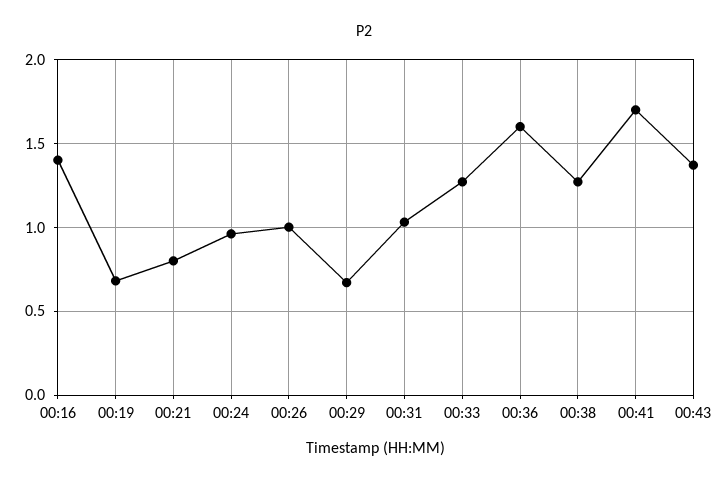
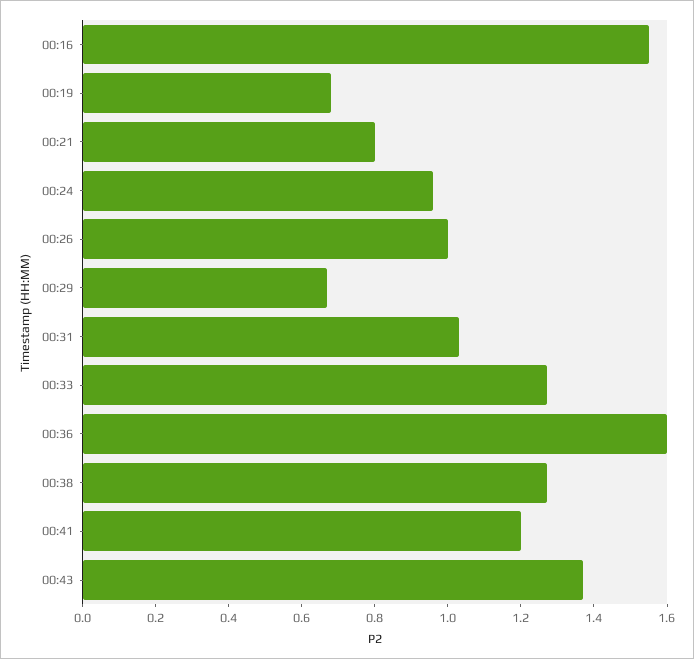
00:16: 1.4 -> 1.55
00:41: 1.7 -> 1.2

